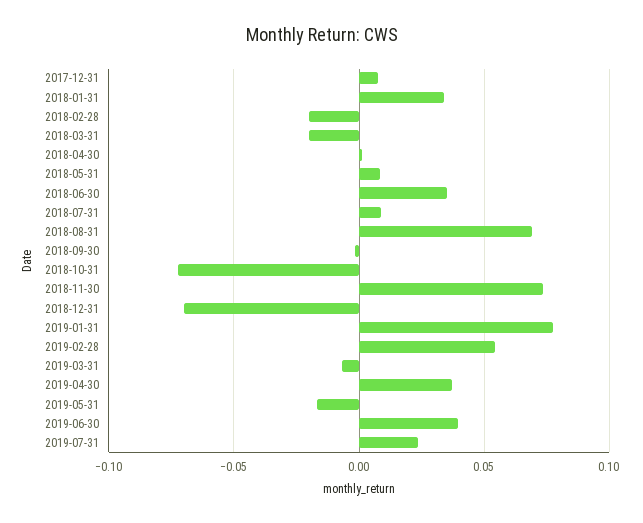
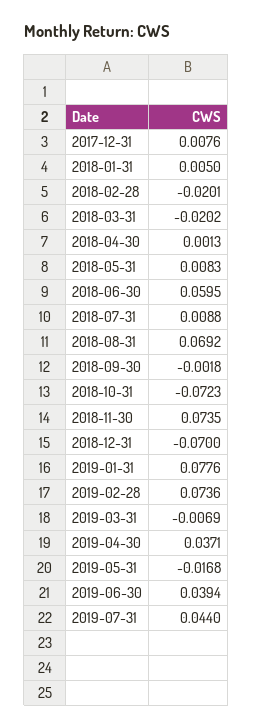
2018-01-31: 0.035 -> 0.005
2018-06-30: 0.035 -> 0.0595
2019-02-28: 0.055 -> 0.0736
2019-07-31: 0.025 -> 0.044

